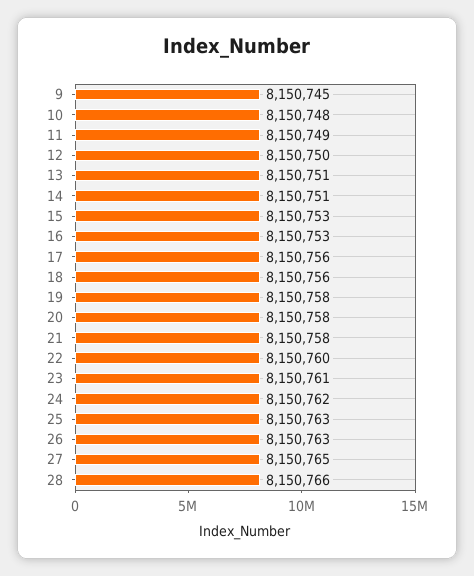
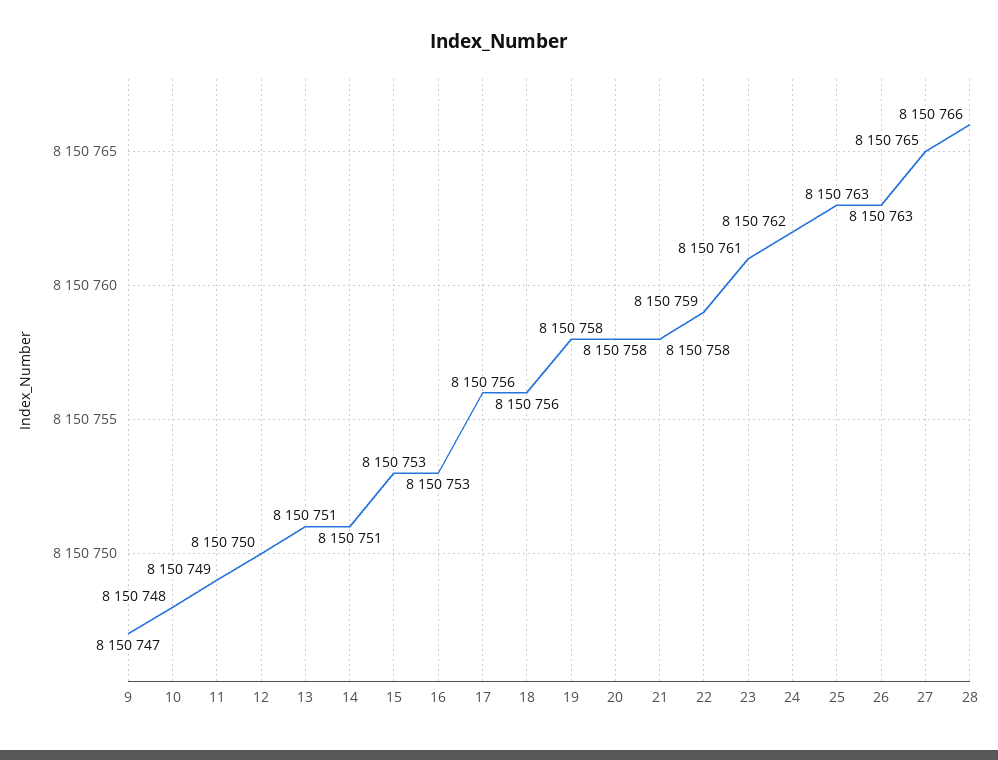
9: 8150745 -> 8150747
22: 8150760 -> 8150759

